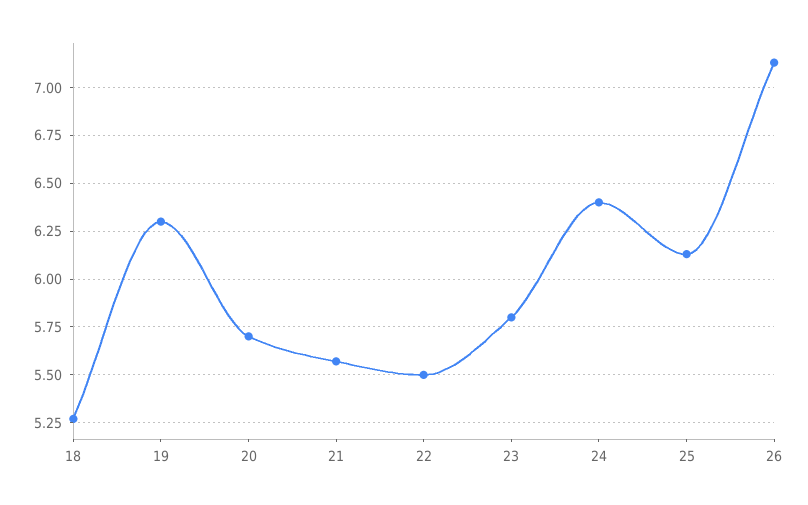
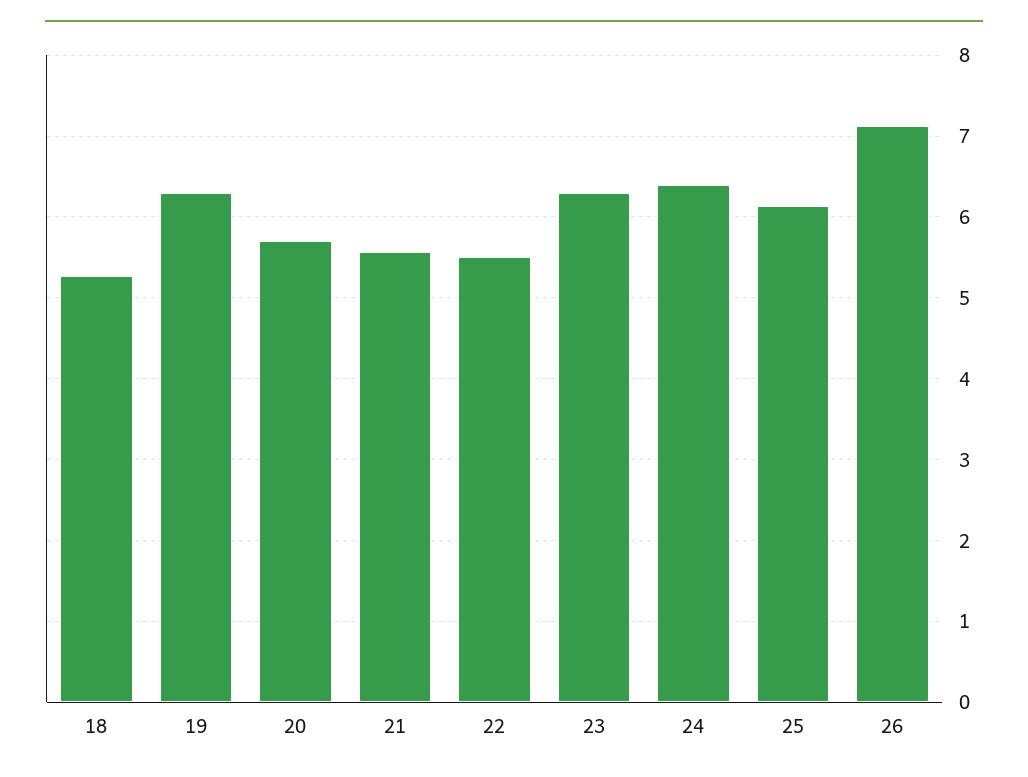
23: 5.8 -> 6.3

